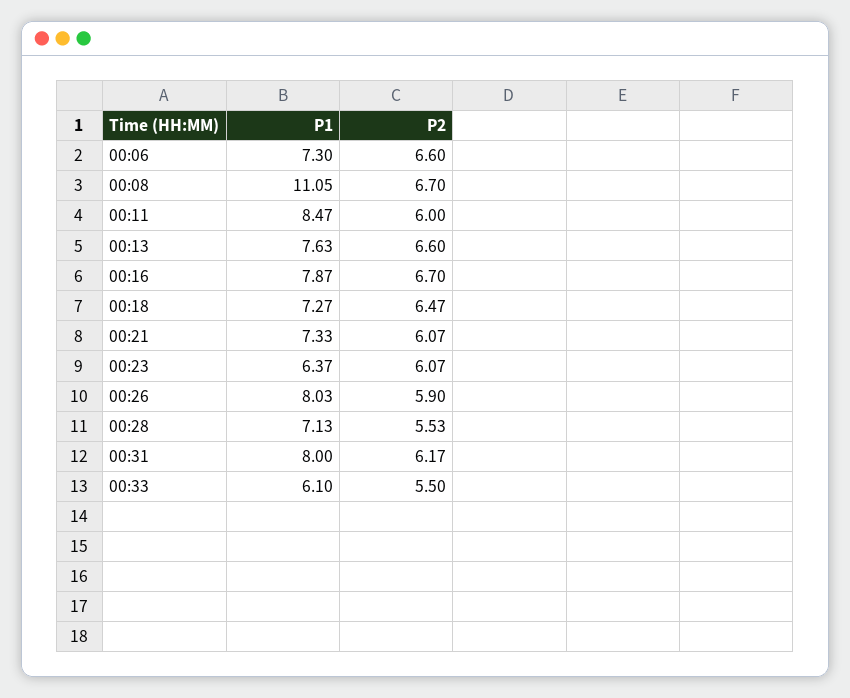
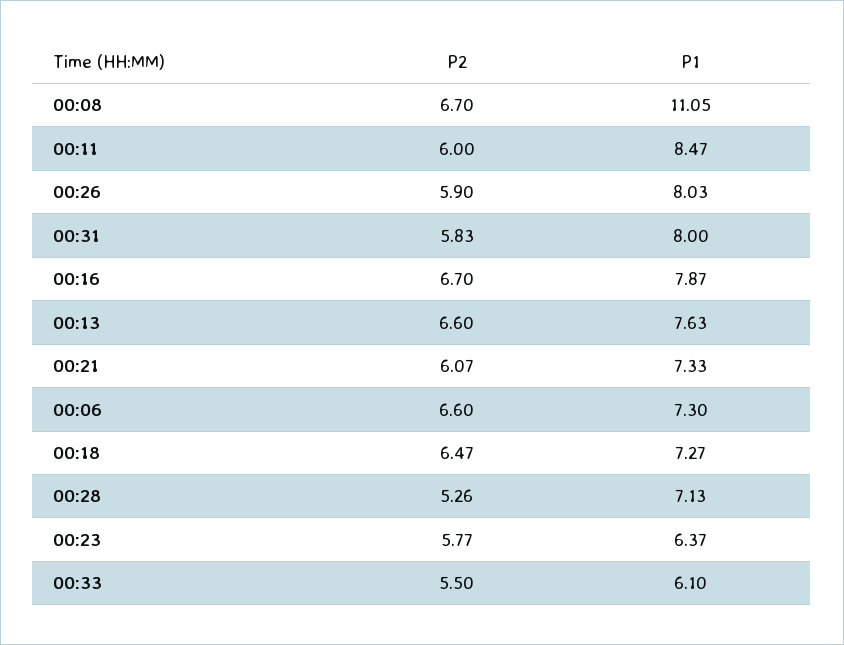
P2, 00:23: 6.07 -> 5.77
P2, 00:28: 5.53 -> 5.26
P2, 00:31: 6.17 -> 5.83

